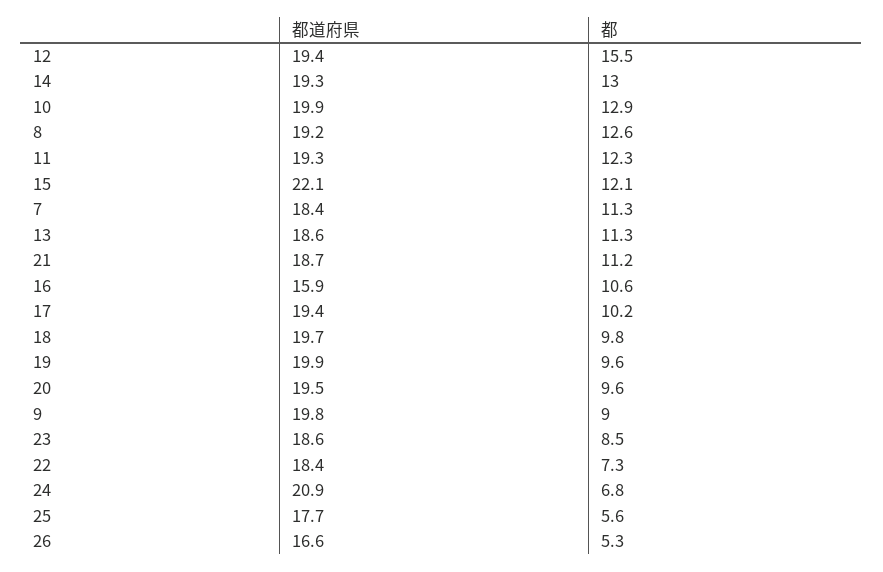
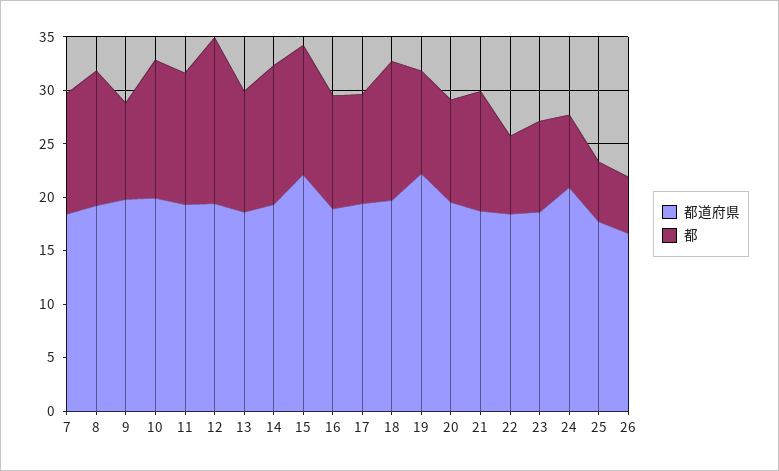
都道府県, 16: 15.9 -> 19
都, 18: 9.8 -> 13
都道府県, 19: 19.9 -> 22

